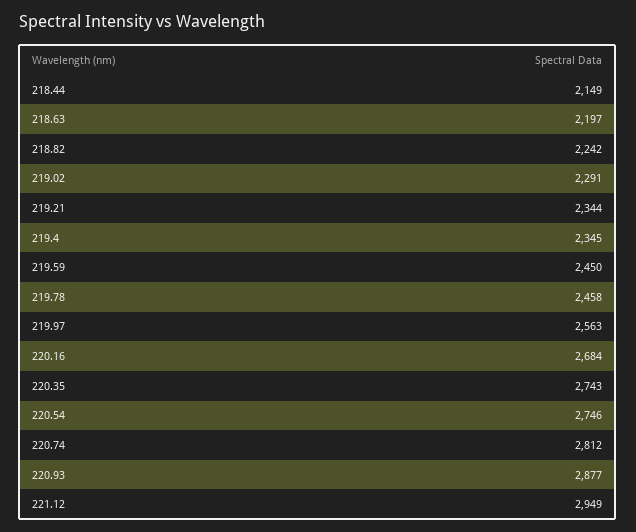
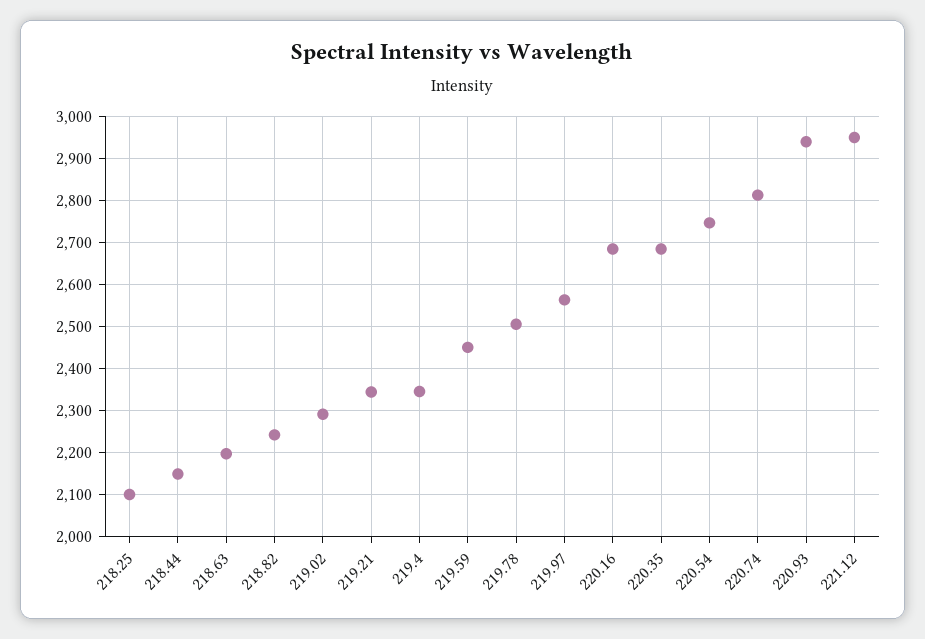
219.78: 2458 -> 2500
220.35: 2743 -> 2680
220.93: 2877 -> 2940
218.25: none -> 2100

